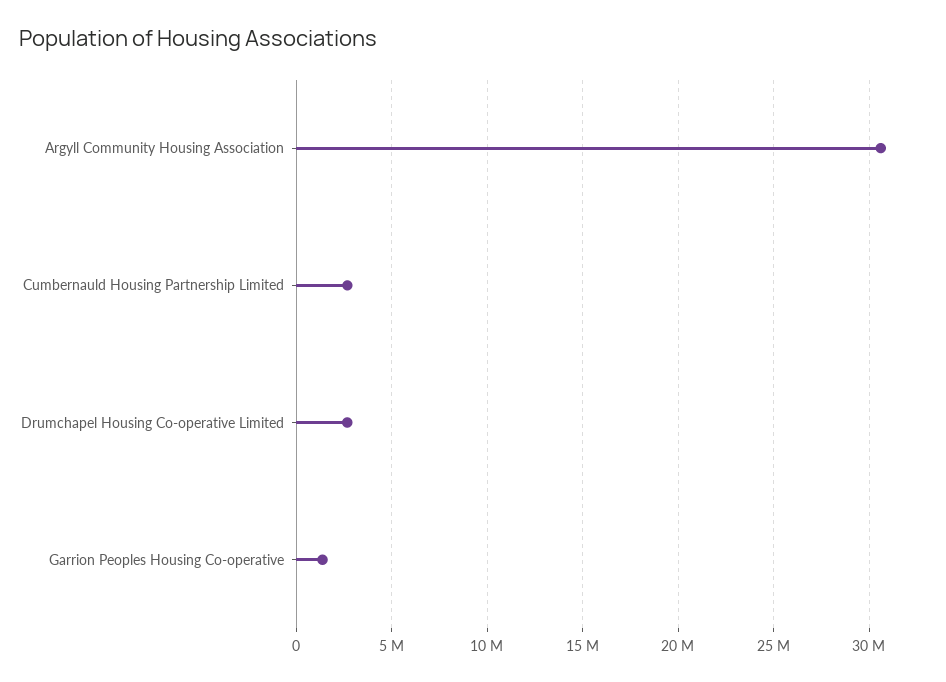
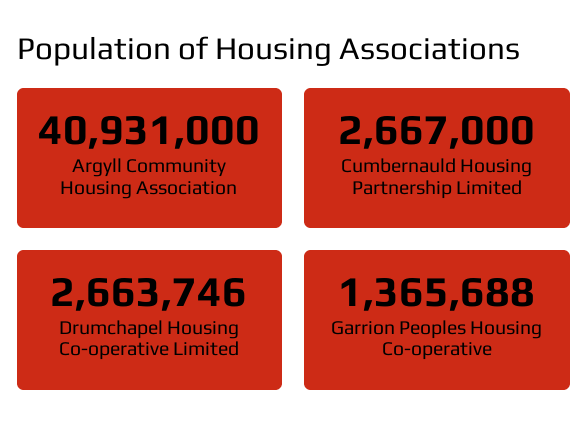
Argyll Community Housing Association: 30500000 -> 40931000

